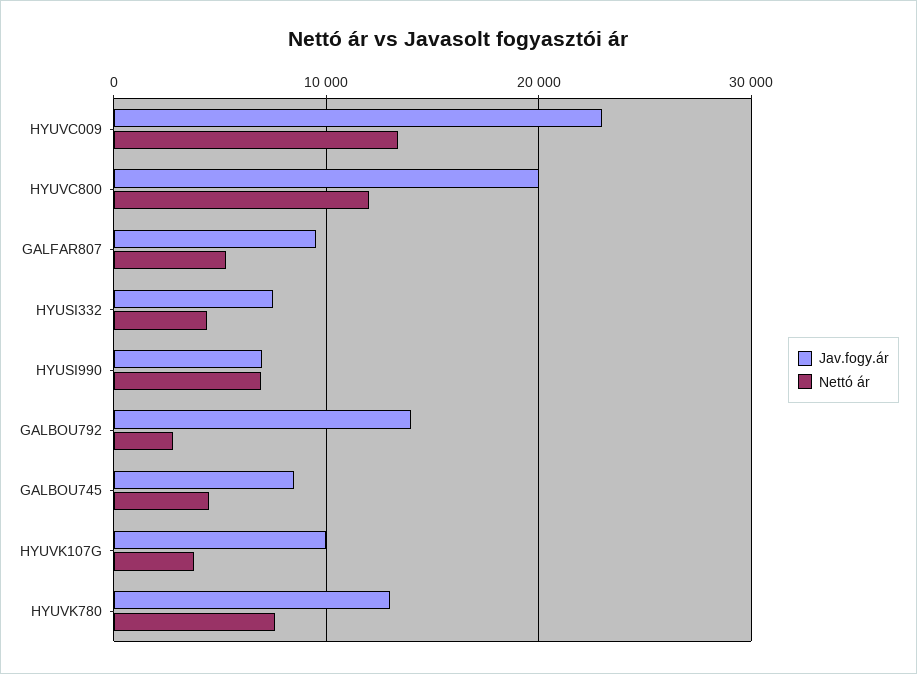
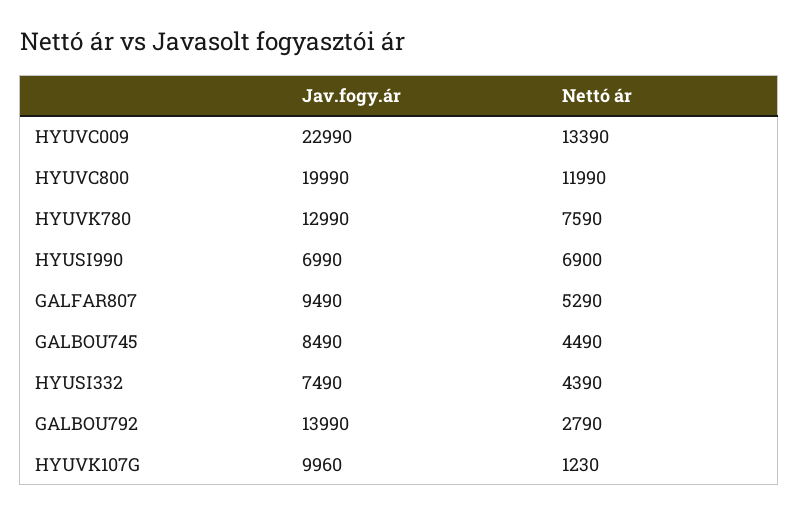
Nettó ár, HYUVK107G: 4000 -> 1230

